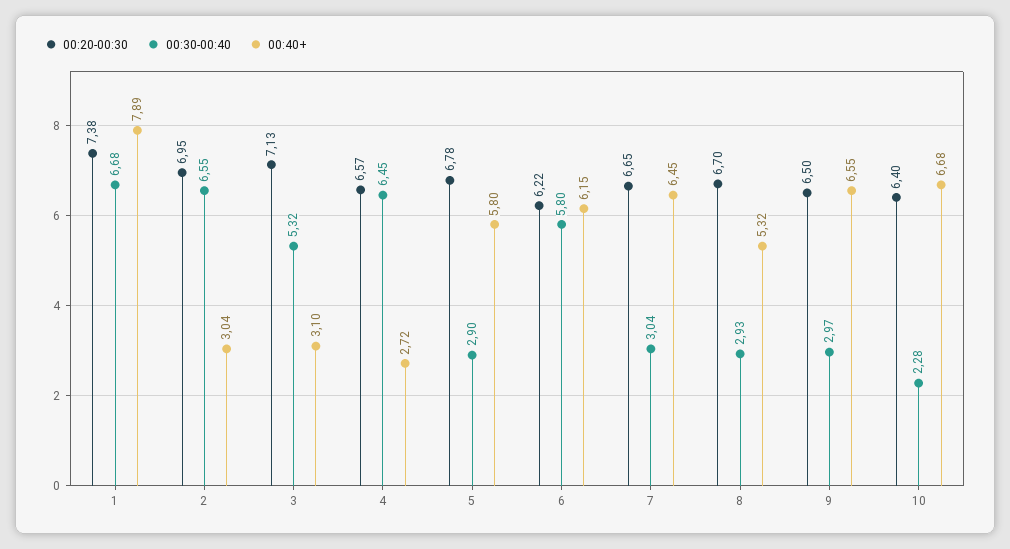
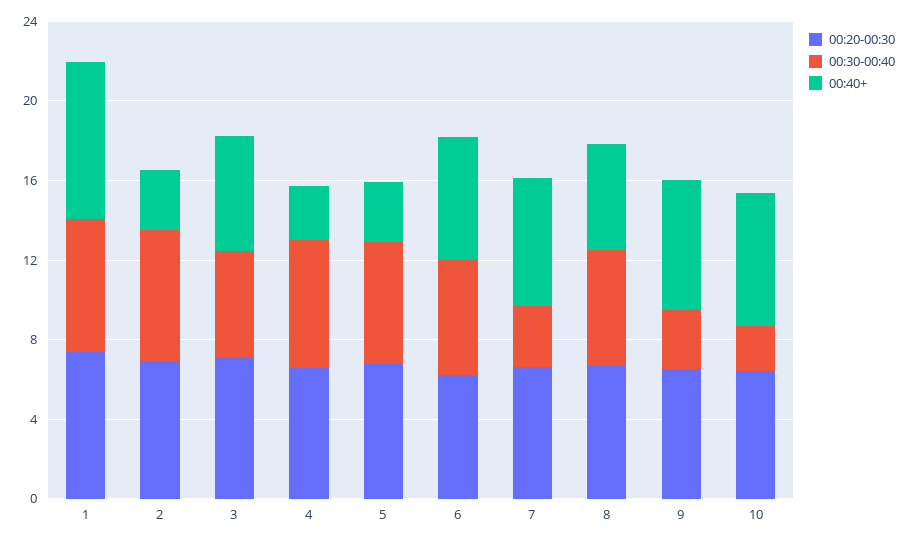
00:40+, 3: 3.1 -> 6
00:30-00:40, 5: 2.9 -> 6
00:40+, 5: 5.8 -> 3
00:30-00:40, 8: 2.93 -> 6

